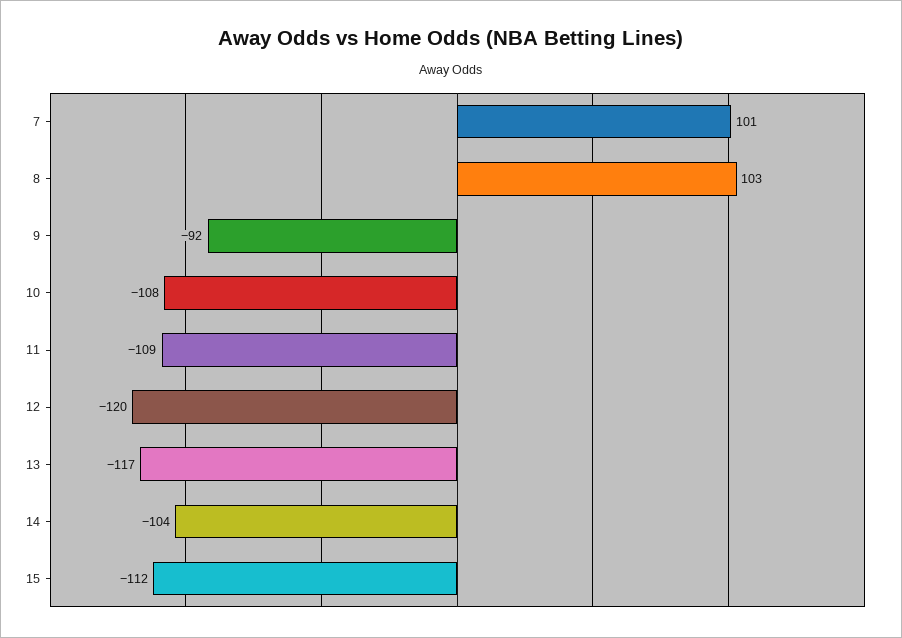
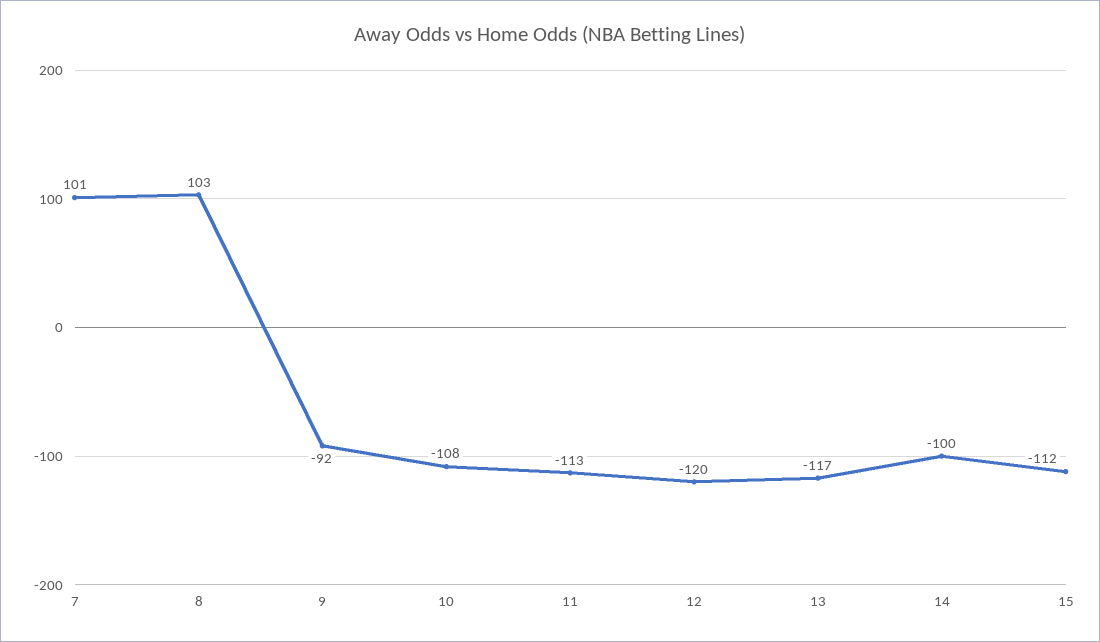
11: -109 -> -113
14: -104 -> -100

